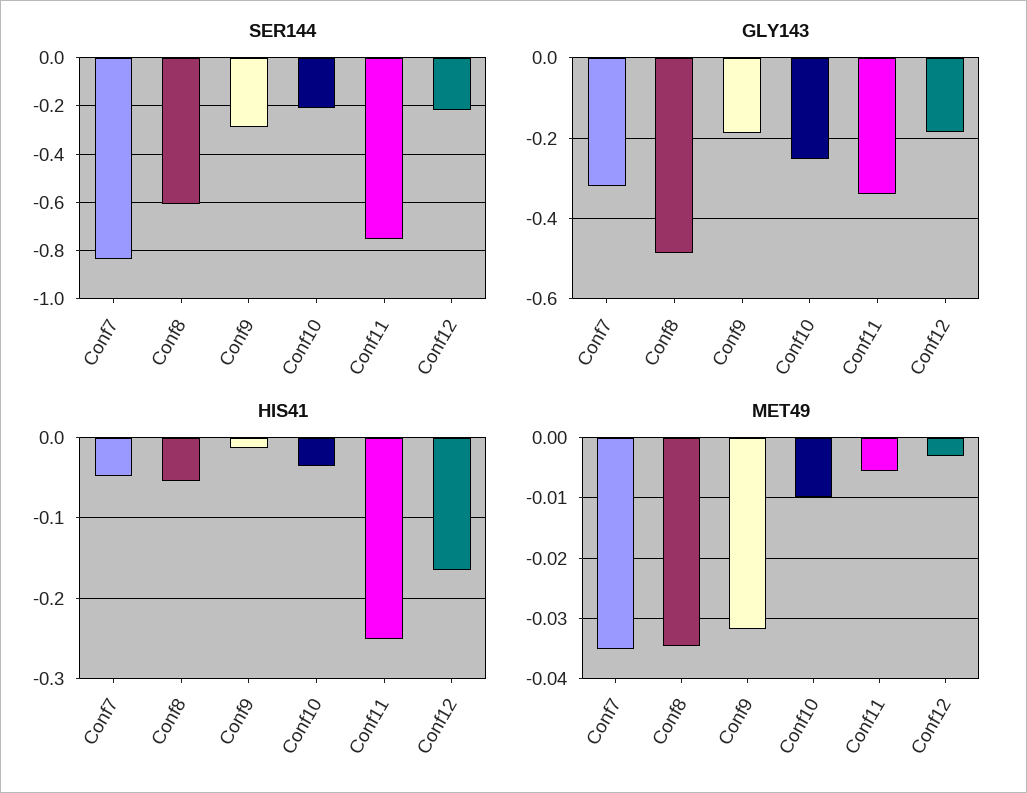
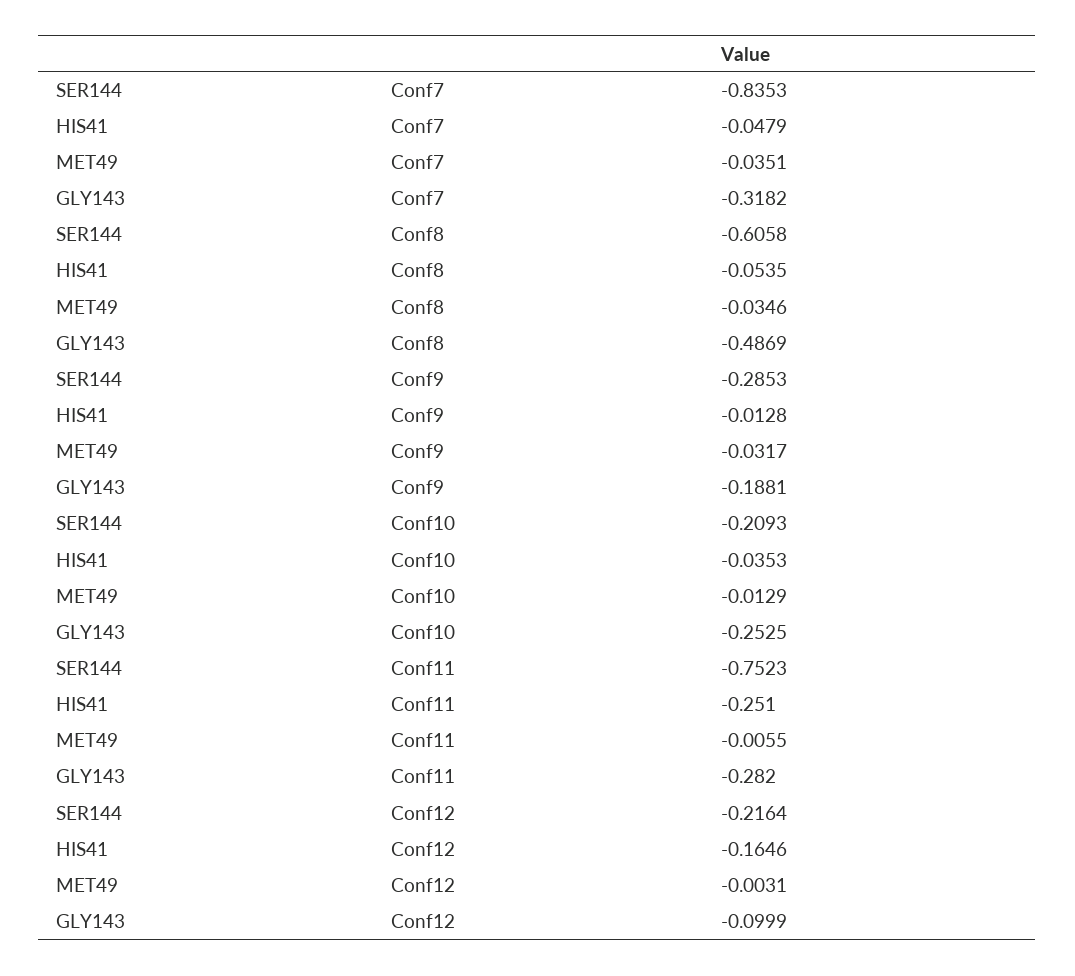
GLY143, Conf11: -0.34 -> -0.282
GLY143, Conf12: -0.18 -> -0.0999
MET49, Conf10: -0.01 -> -0.0129

